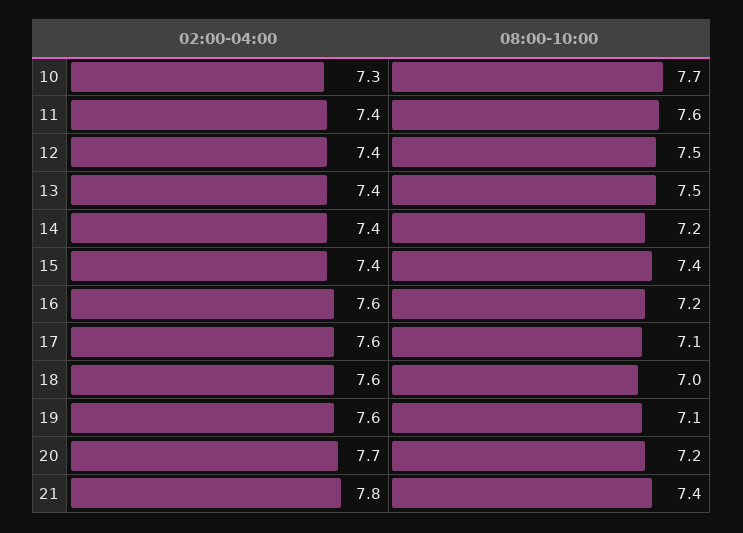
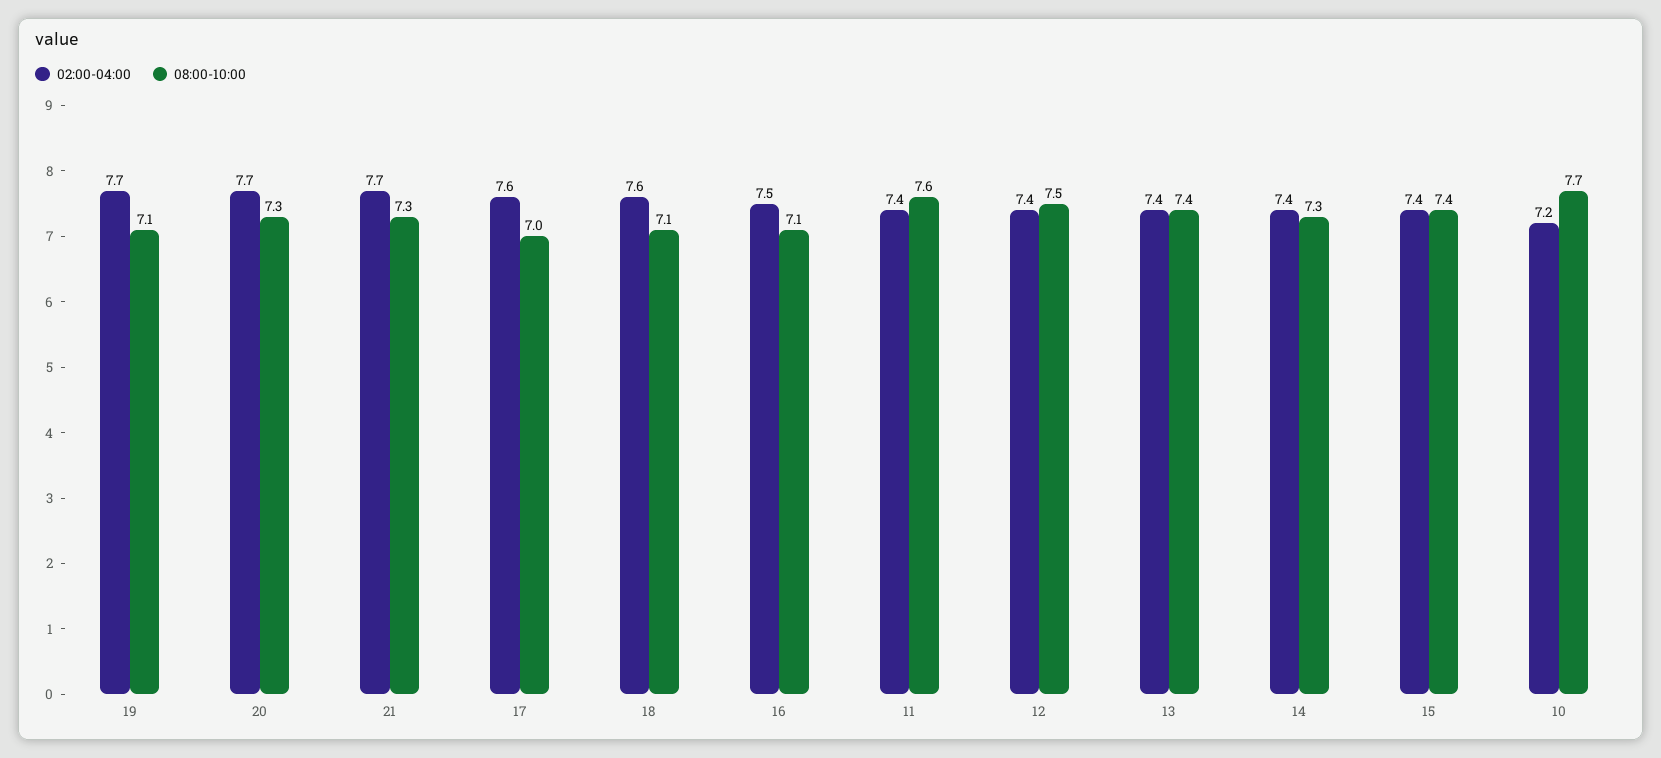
02:00-04:00, 10: 7.3 -> 7.2
08:00-10:00, 13: 7.5 -> 7.4
08:00-10:00, 14: 7.2 -> 7.3
02:00-04:00, 16: 7.6 -> 7.5
08:00-10:00, 16: 7.2 -> 7.1
08:00-10:00, 17: 7.1 -> 7
08:00-10:00, 18: 7 -> 7.1
02:00-04:00, 19: 7.6 -> 7.7
08:00-10:00, 20: 7.2 -> 7.3
02:00-04:00, 21: 7.8 -> 7.7
08:00-10:00, 21: 7.4 -> 7.3

